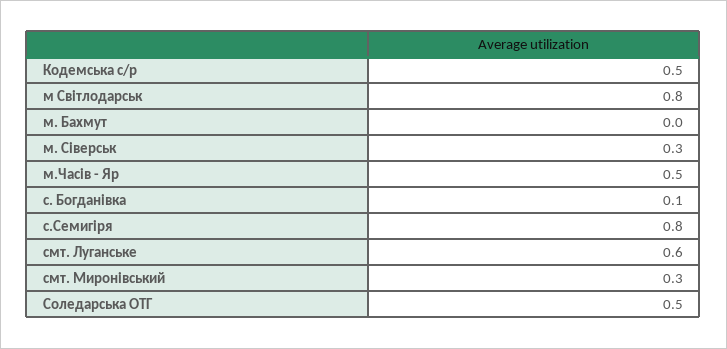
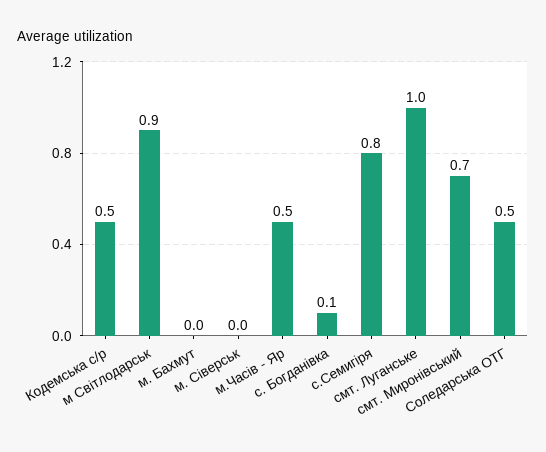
м Світлодарськ: 0.8 -> 0.9
м. Сіверськ: 0.3 -> 0
смт. Луганське: 0.6 -> 1
смт. Миронівський: 0.3 -> 0.7

